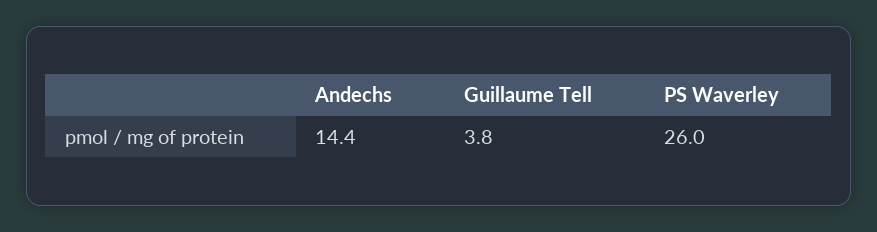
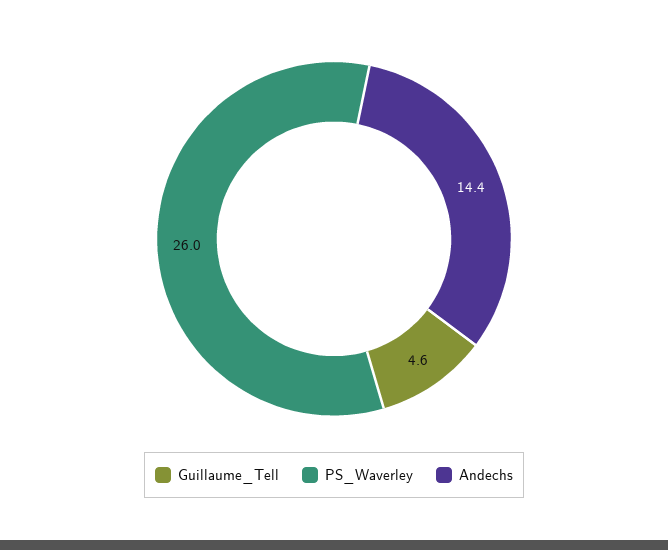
Guillaume Tell: 3.8 -> 4.6

